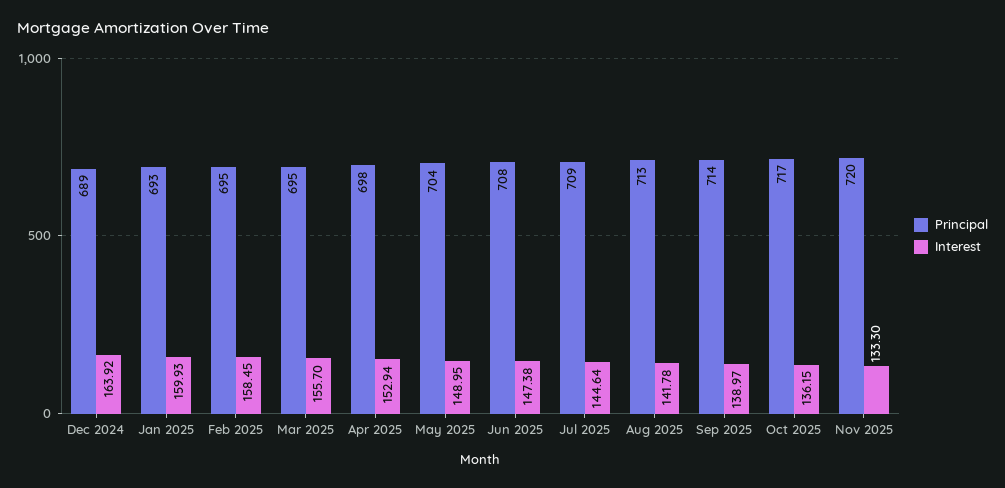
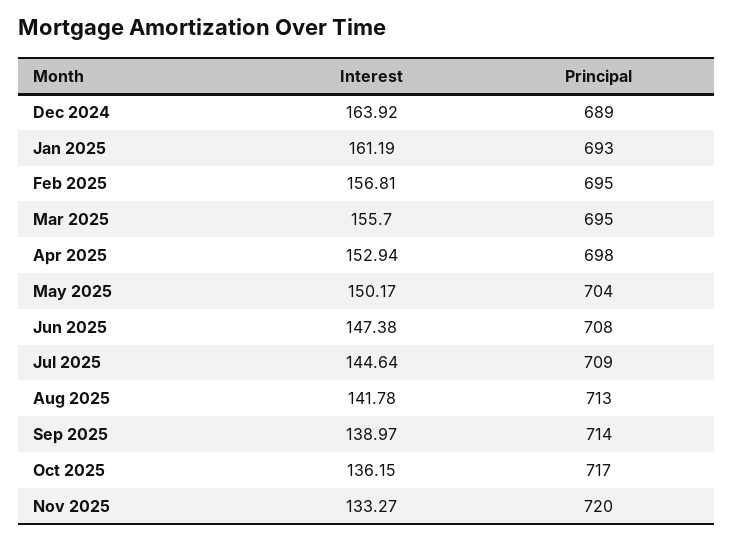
Interest, Jan 2025: 159.93 -> 161.19
Interest, Feb 2025: 158.45 -> 156.81
Interest, May 2025: 148.95 -> 150.17
Interest, Nov 2025: 133.3 -> 133.27

